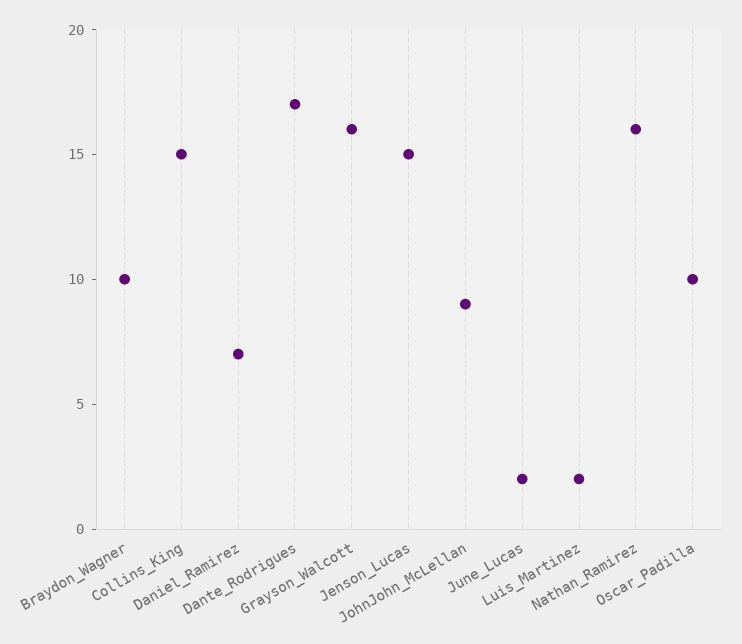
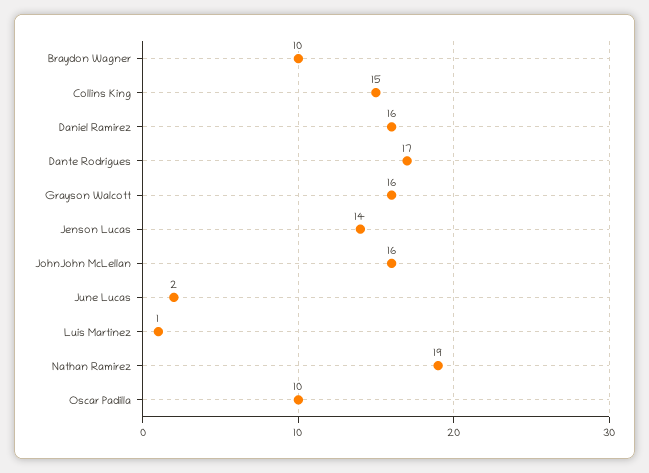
Daniel_Ramirez: 7 -> 16
Jenson_Lucas: 15 -> 14
JohnJohn_McLellan: 9 -> 16
Luis_Martinez: 2 -> 1
Nathan_Ramirez: 16 -> 19

